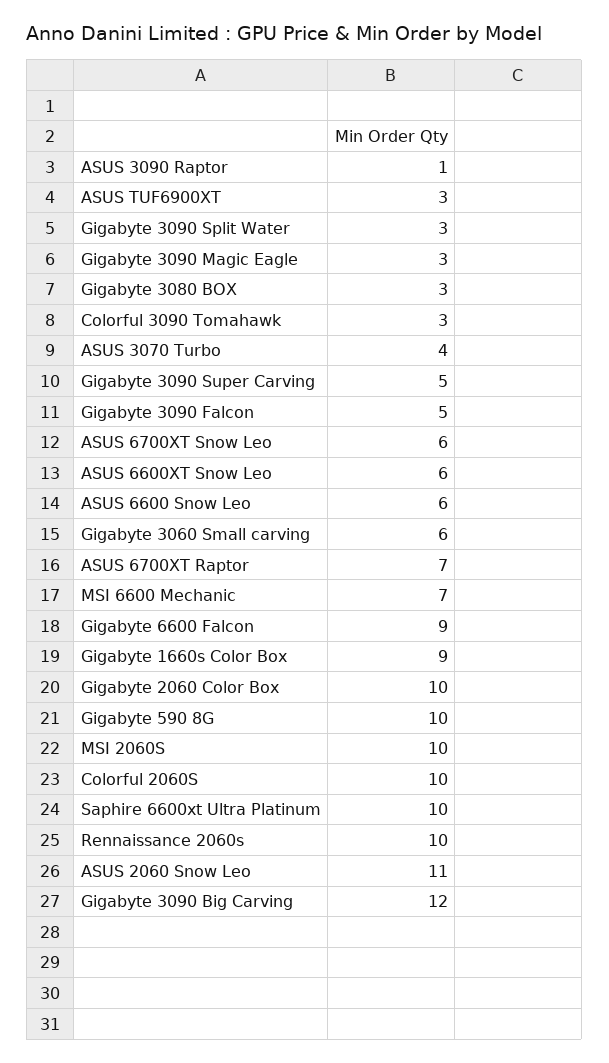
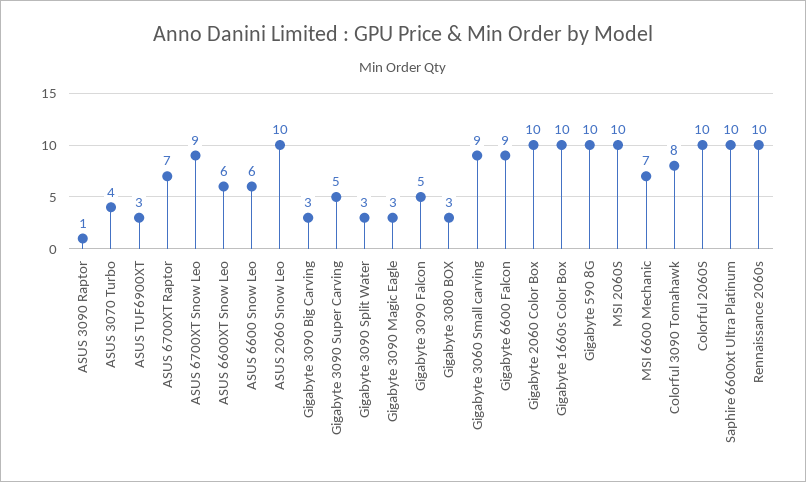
Colorful 3090 Tomahawk: 3 -> 8
ASUS 6700XT Snow Leo: 6 -> 9
Gigabyte 3060 Small carving: 6 -> 9
Gigabyte 1660s Color Box: 9 -> 10
ASUS 2060 Snow Leo: 11 -> 10
Gigabyte 3090 Big Carving: 12 -> 3

